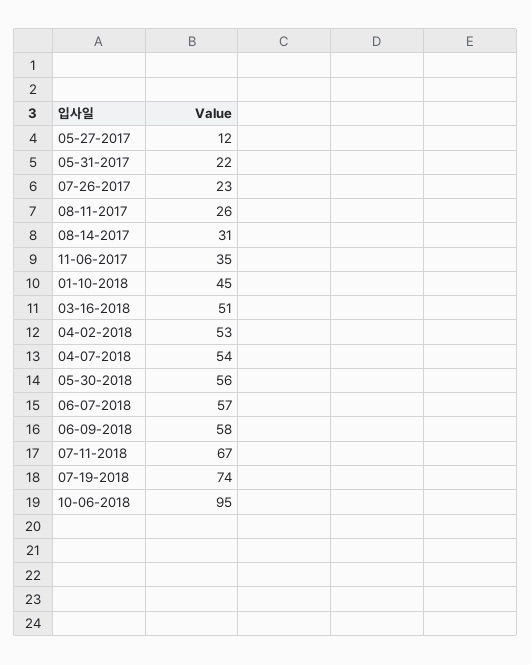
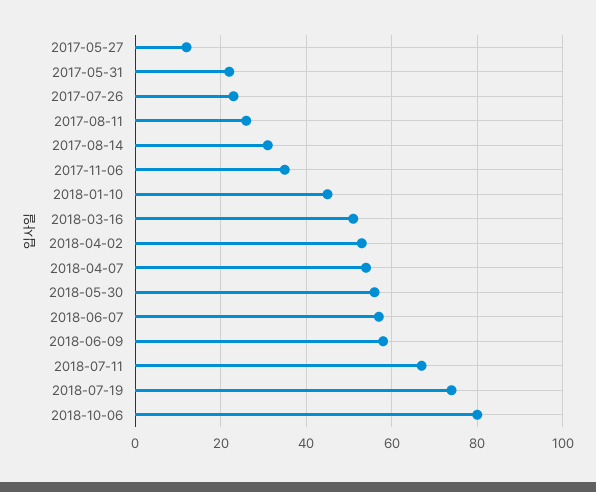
10-06-2018: 95 -> 80

